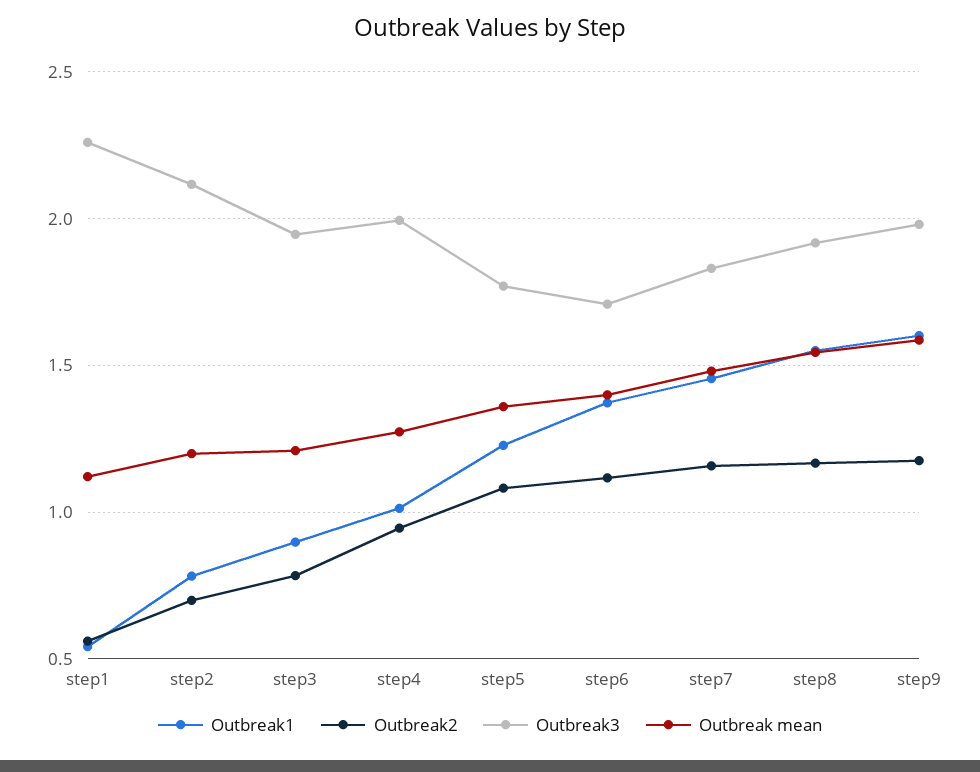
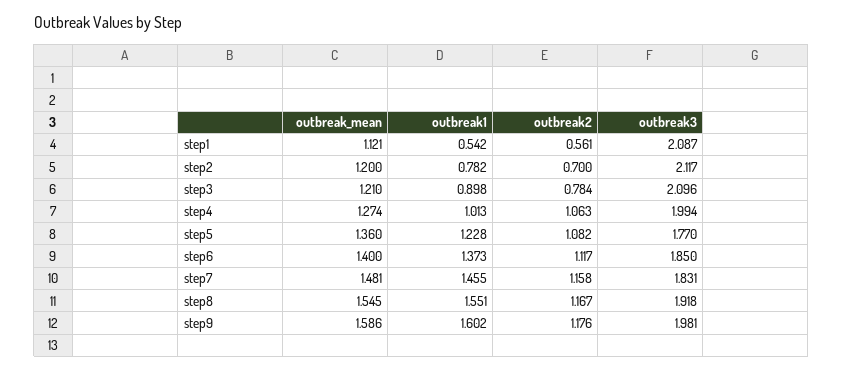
Outbreak3, step1: 2.25 -> 2.087
Outbreak3, step3: 1.95 -> 2.096
Outbreak2, step4: 0.95 -> 1.063
Outbreak3, step6: 1.7 -> 1.85

